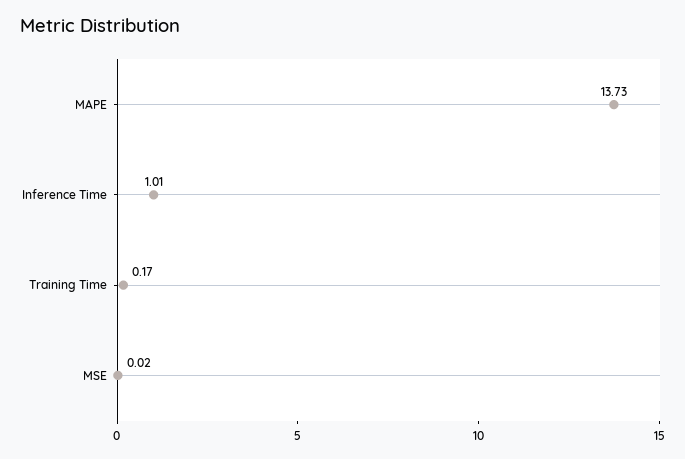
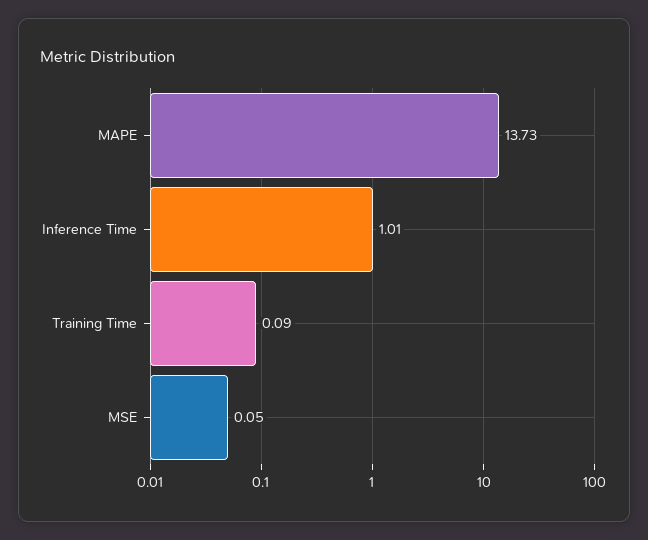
Training Time: 0.17 -> 0.09
MSE: 0.02 -> 0.05

